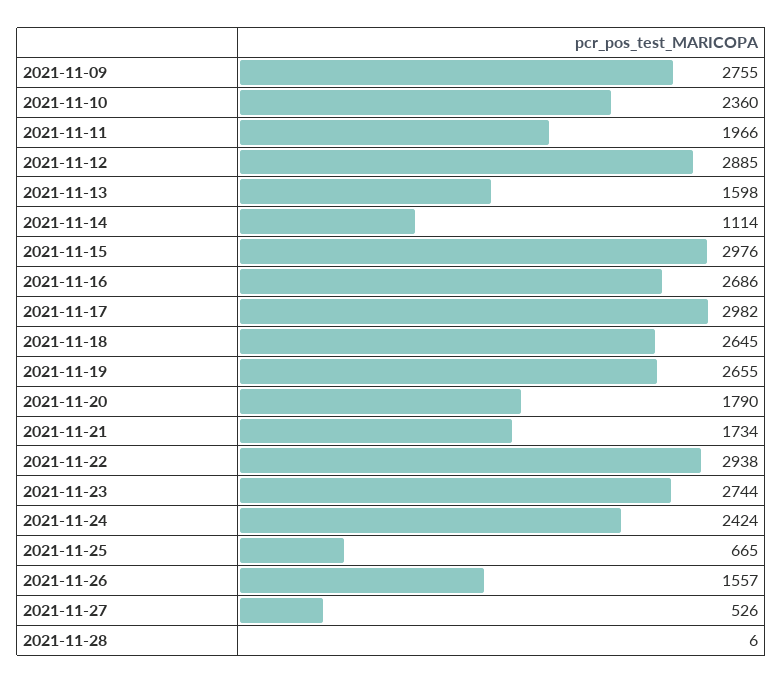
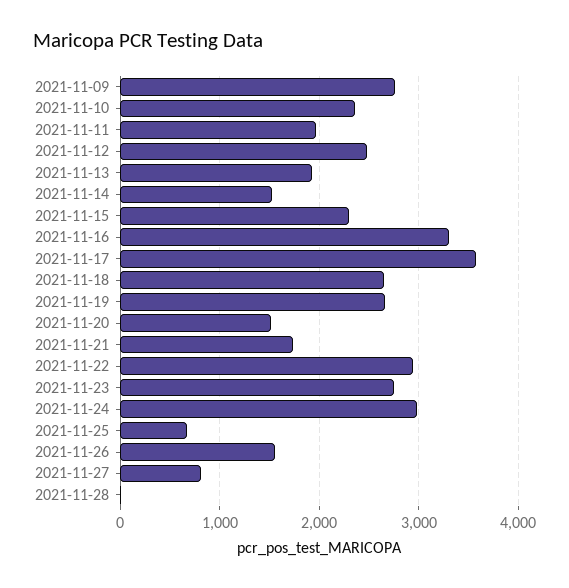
2021-11-12: 2885 -> 2500
2021-11-13: 1598 -> 1900
2021-11-14: 1114 -> 1500
2021-11-15: 2976 -> 2300
2021-11-16: 2686 -> 3300
2021-11-17: 2982 -> 3600
2021-11-20: 1790 -> 1500
2021-11-24: 2424 -> 3000
2021-11-27: 526 -> 800

